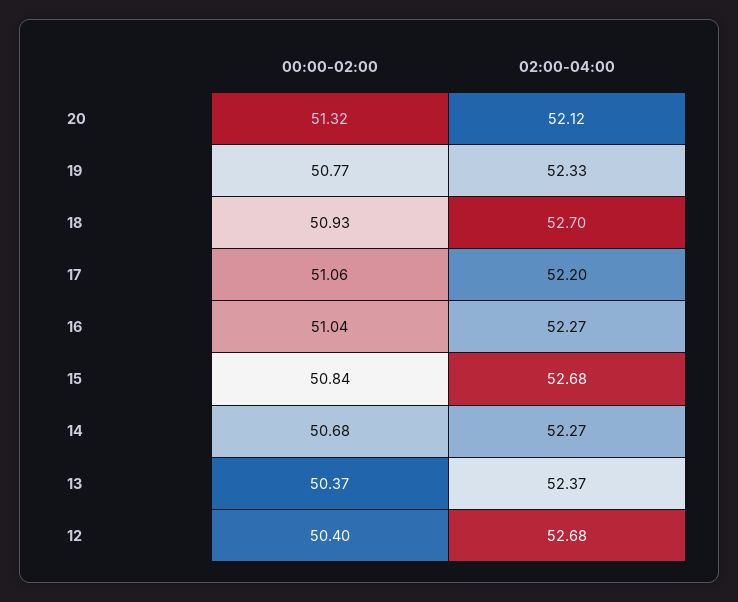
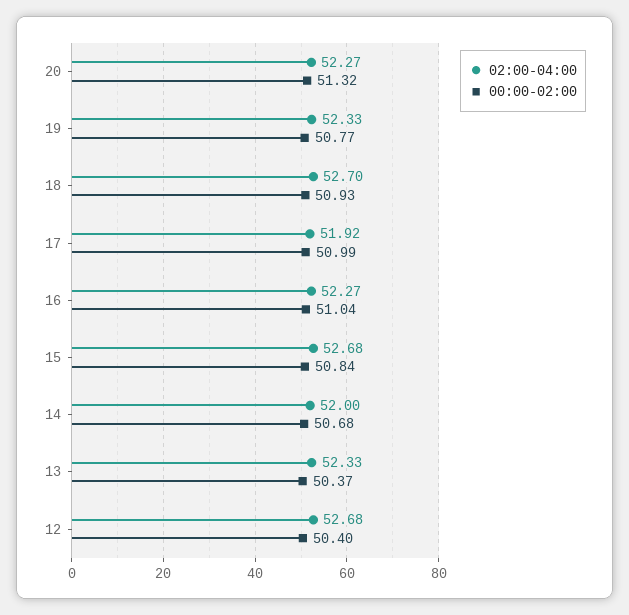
02:00-04:00, 20: 52.12 -> 52.27
00:00-02:00, 17: 51.06 -> 50.99
02:00-04:00, 17: 52.2 -> 51.92
02:00-04:00, 14: 52.27 -> 52
02:00-04:00, 13: 52.37 -> 52.33

